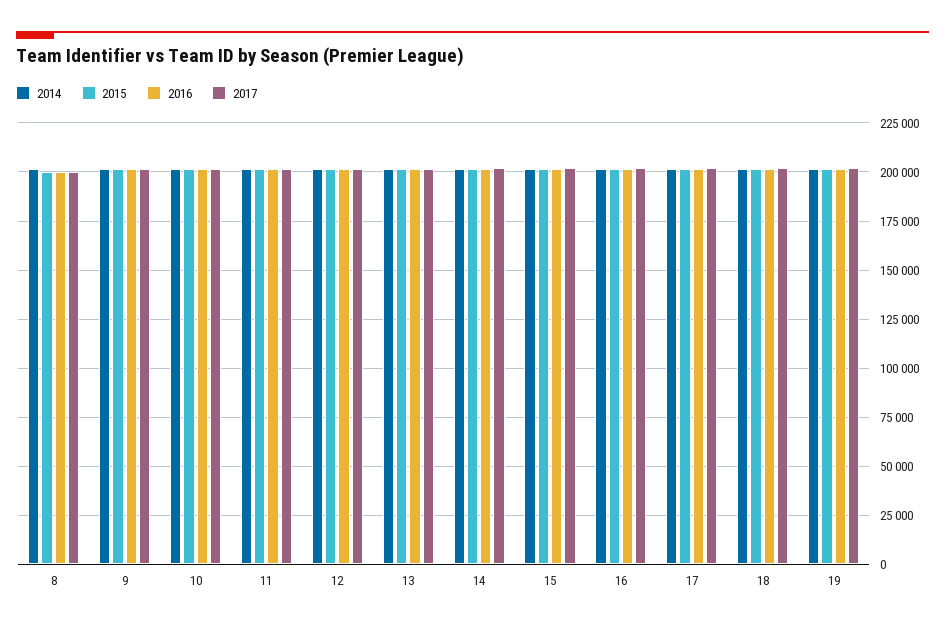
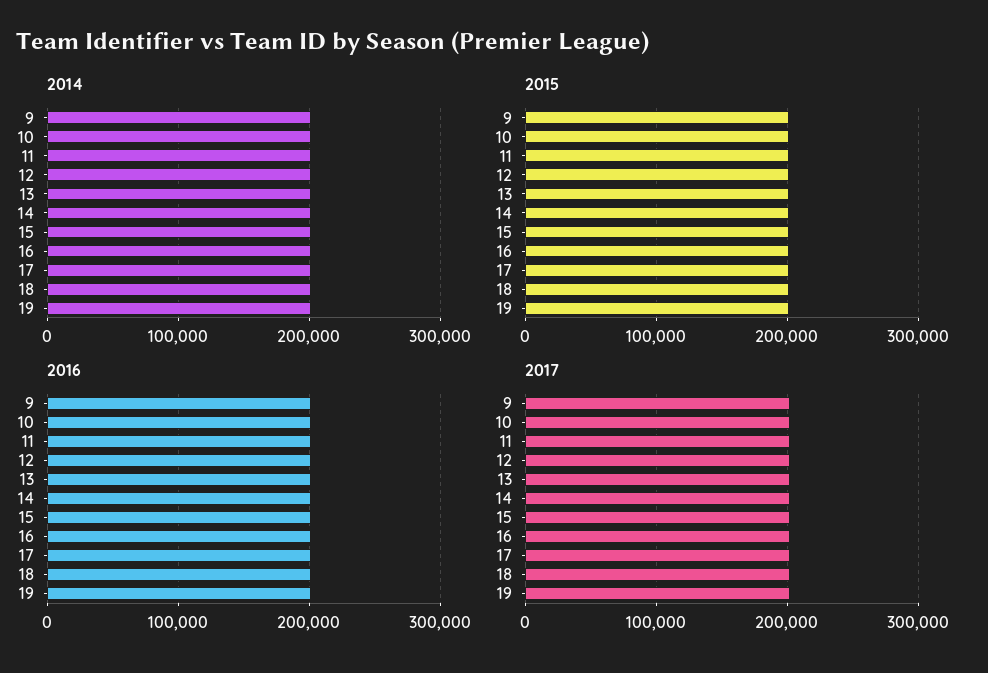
2014, 8: 200000 -> none
2015, 8: 200000 -> none
2016, 8: 200000 -> none
2017, 8: 200000 -> none

